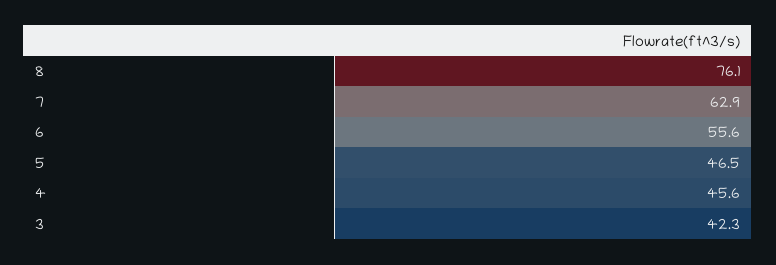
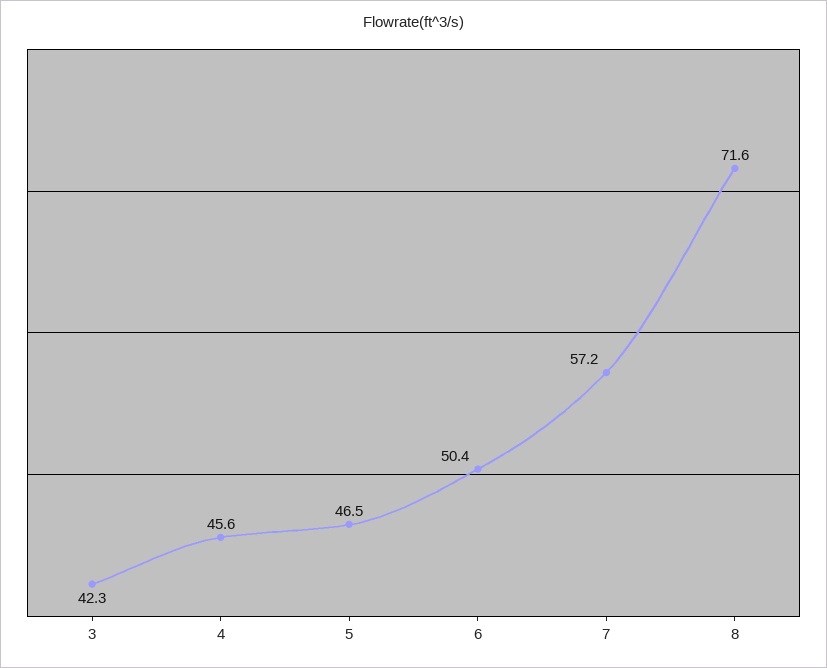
8: 76.1 -> 71.6
7: 62.9 -> 57.2
6: 55.6 -> 50.4

